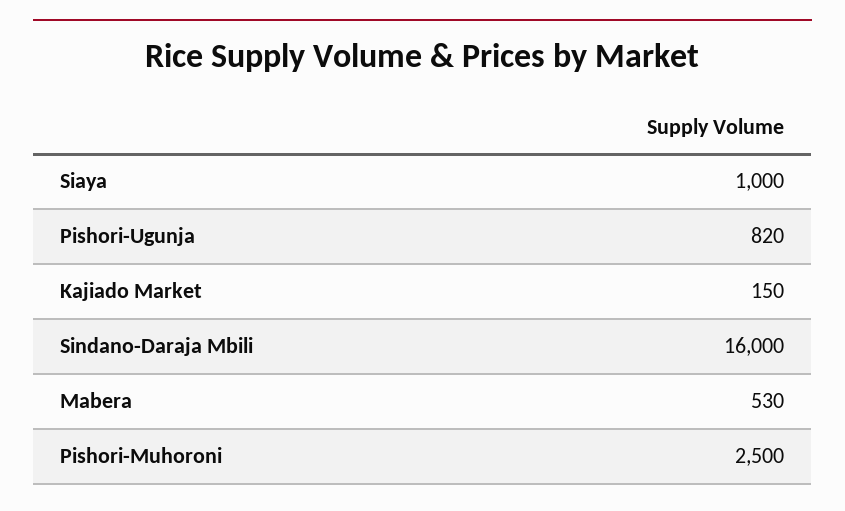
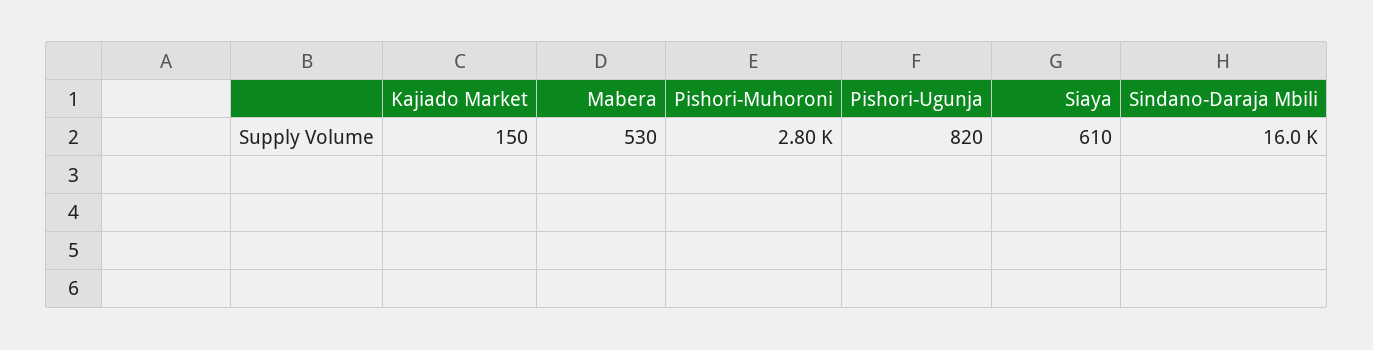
Siaya: 1000 -> 610
Pishori-Muhoroni: 2500 -> 2800

